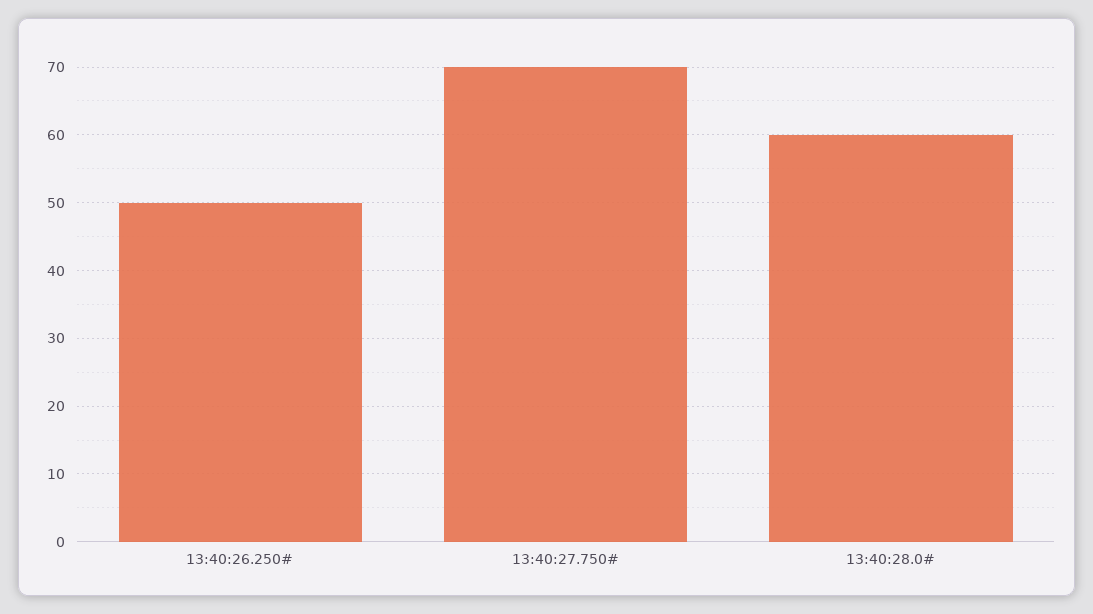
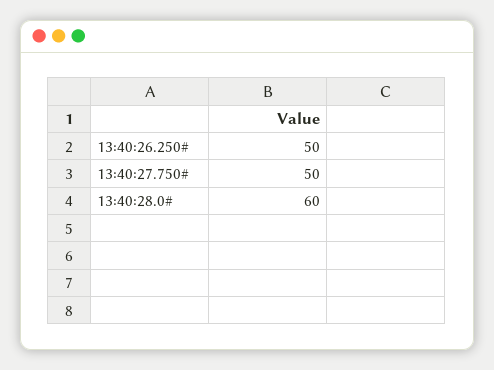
13:40:27.750#: 70 -> 50

